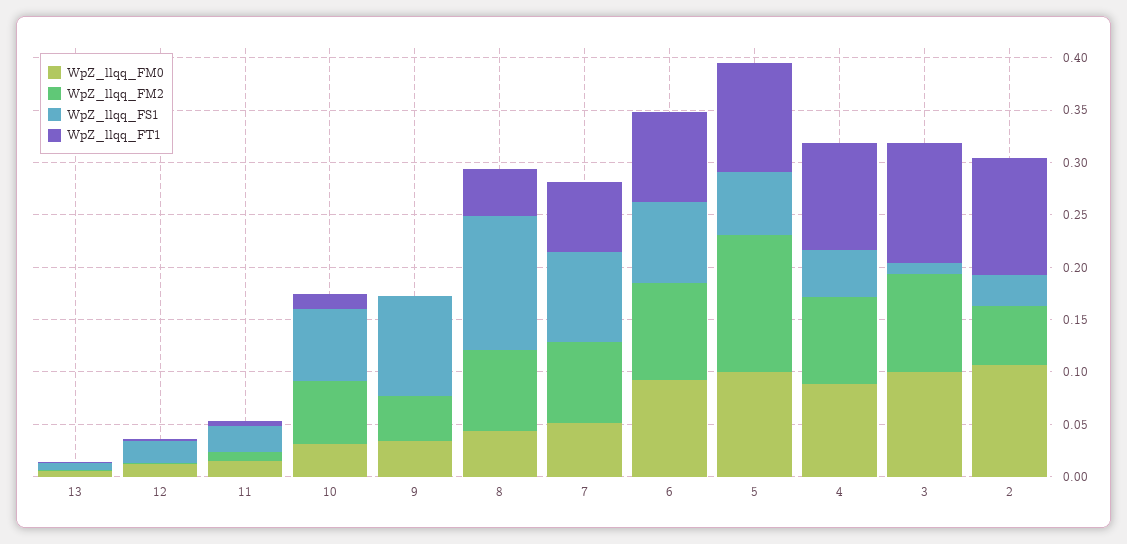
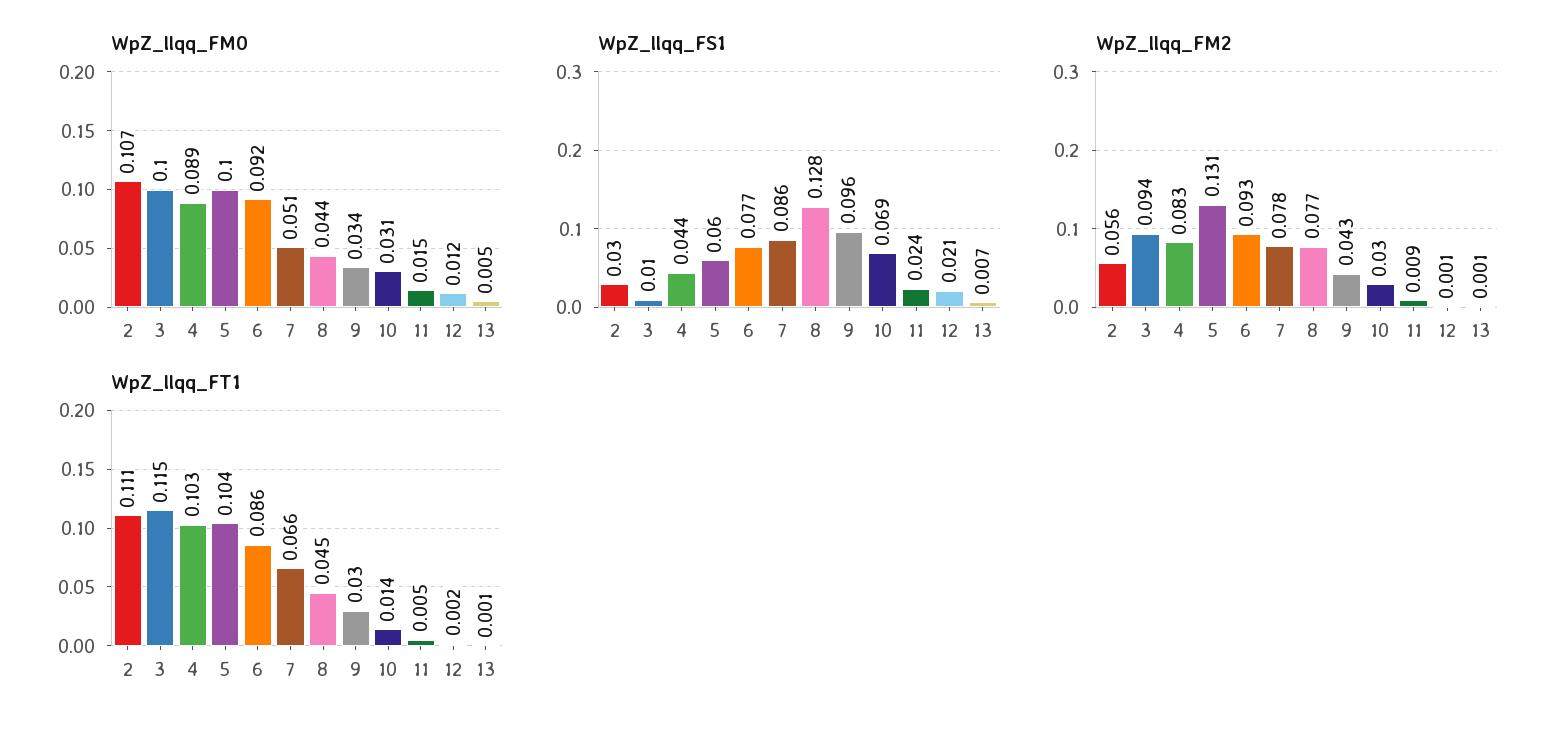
WpZ_llqq_FM2, 10: 0.06 -> 0.03
WpZ_llqq_FT1, 9: 0 -> 0.03

